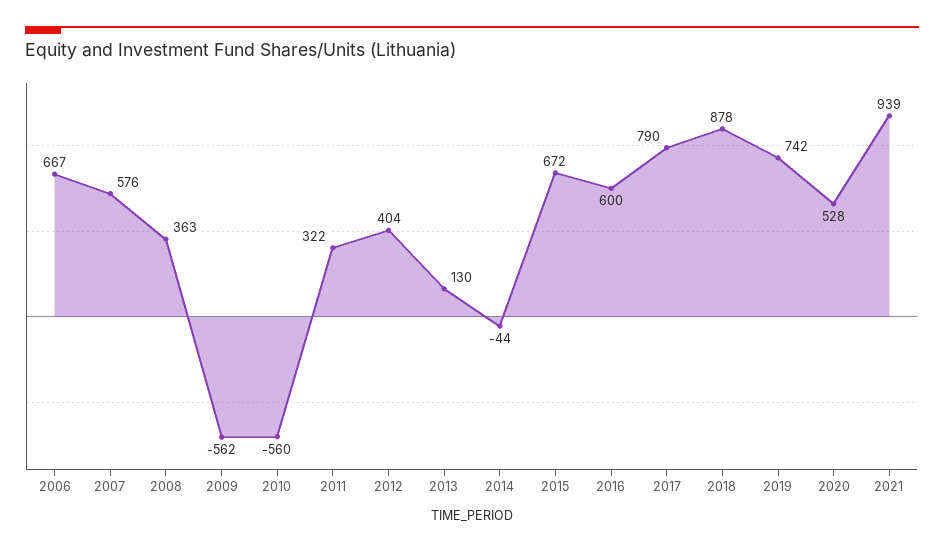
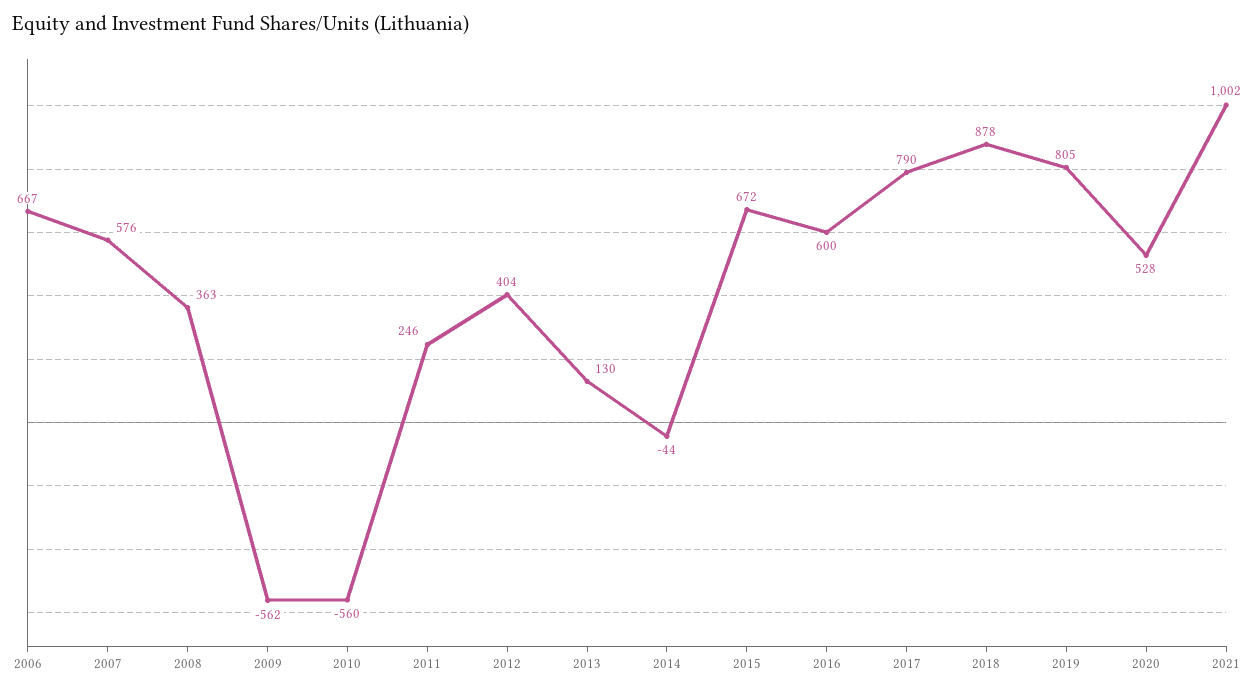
2011: 322 -> 246
2019: 742 -> 805
2021: 939 -> 1002

